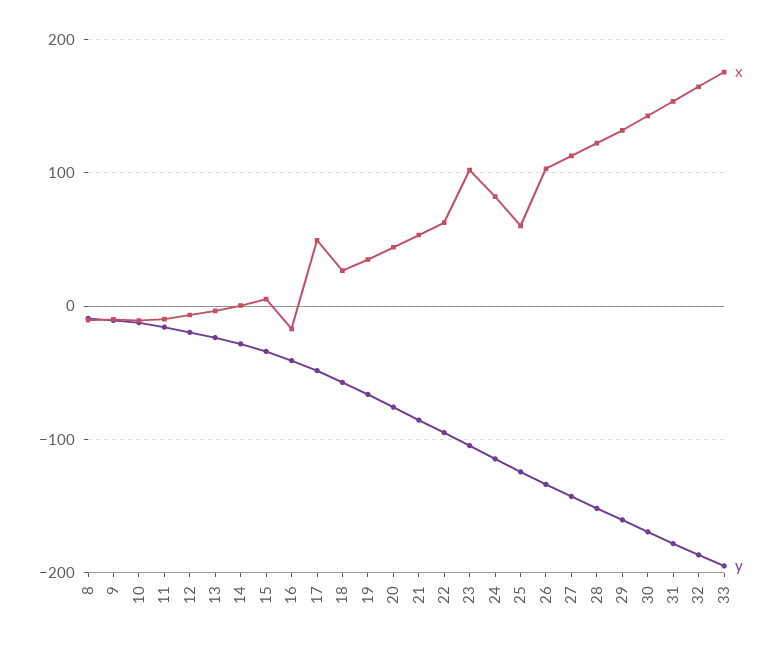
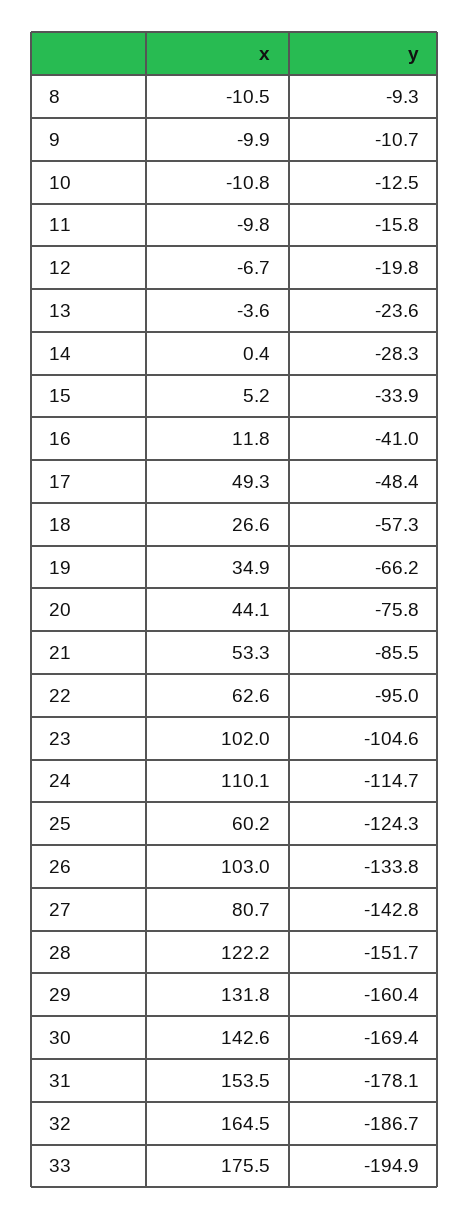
x, 16: -20 -> 11.8
x, 24: 80 -> 110.1
x, 27: 110 -> 80.7

